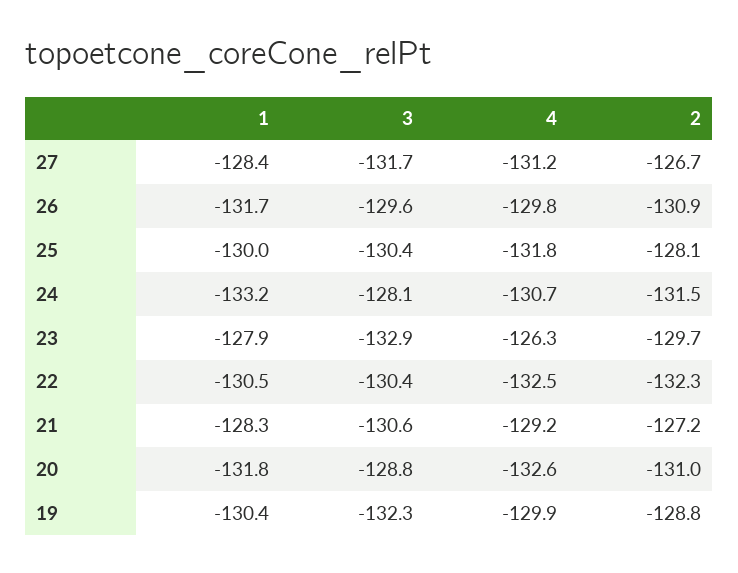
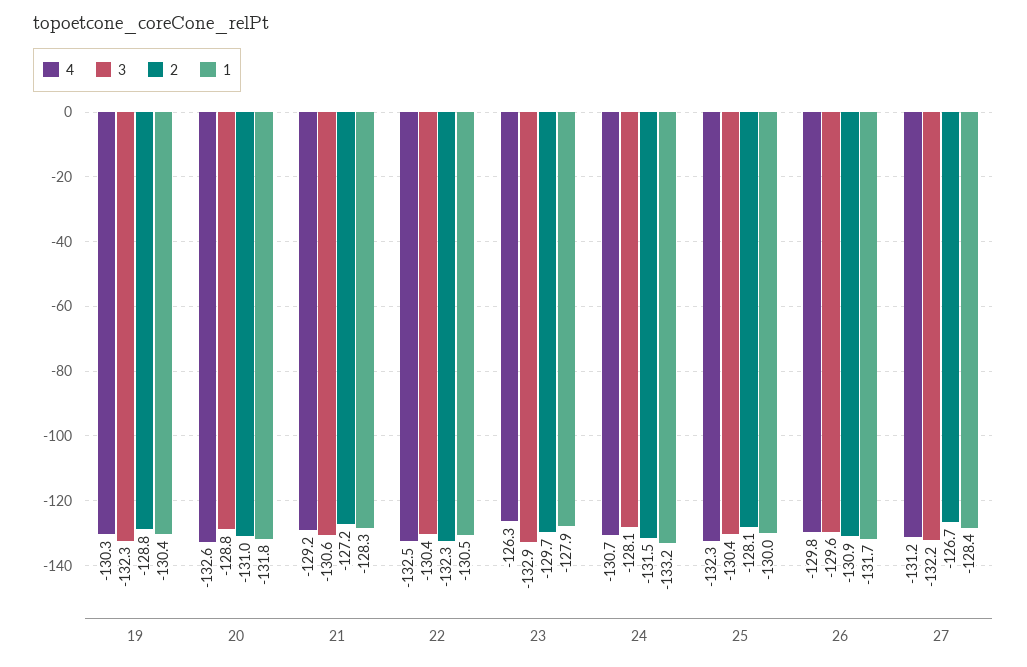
3, 27: -131.7 -> -132.2
4, 25: -131.8 -> -132.3
4, 19: -129.9 -> -130.3

